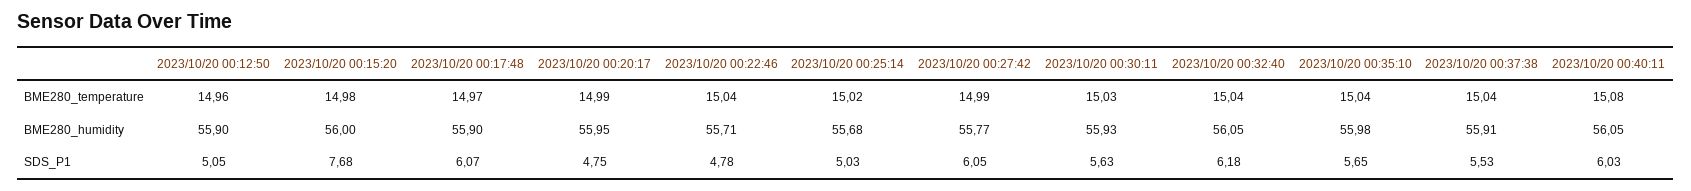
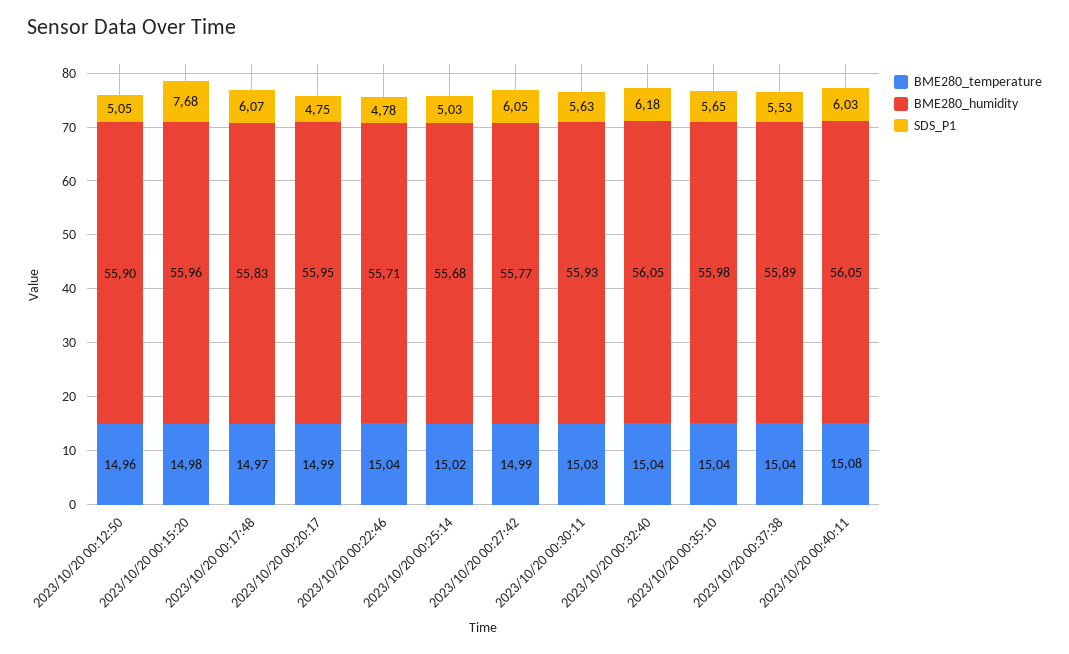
BME280_humidity, 2023/10/20 00:15:20: 56 -> 55.96
BME280_humidity, 2023/10/20 00:17:48: 55.9 -> 55.83
BME280_humidity, 2023/10/20 00:37:38: 55.91 -> 55.89

